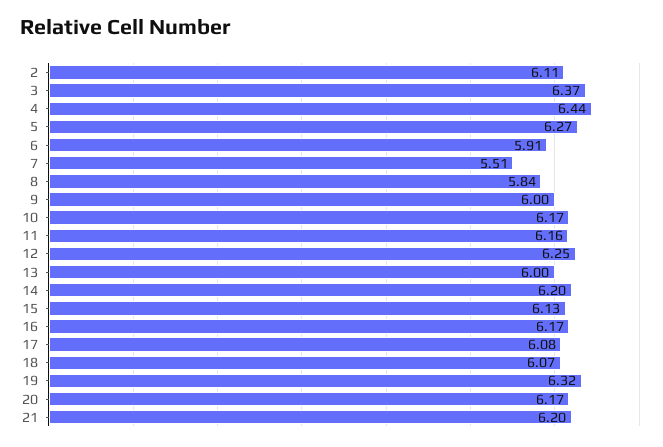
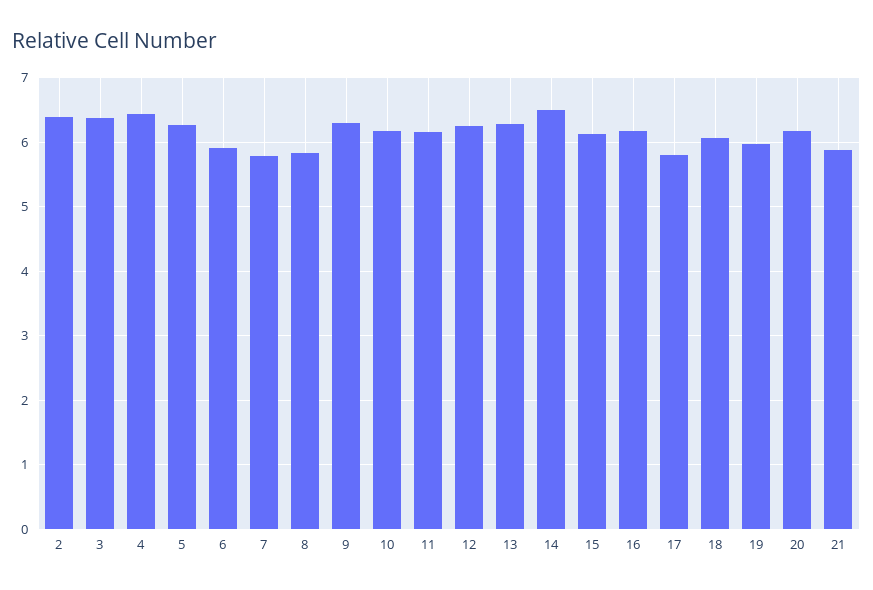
2: 6.11 -> 6.4
7: 5.51 -> 5.8
9: 6 -> 6.3
13: 6 -> 6.3
14: 6.2 -> 6.5
17: 6.08 -> 5.8
19: 6.32 -> 6
21: 6.2 -> 5.9

